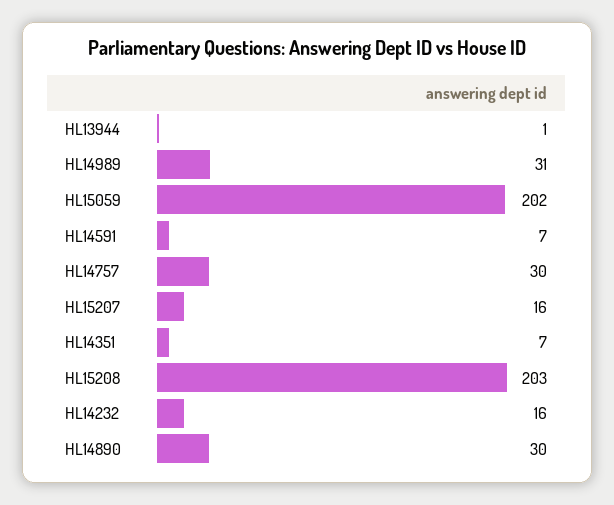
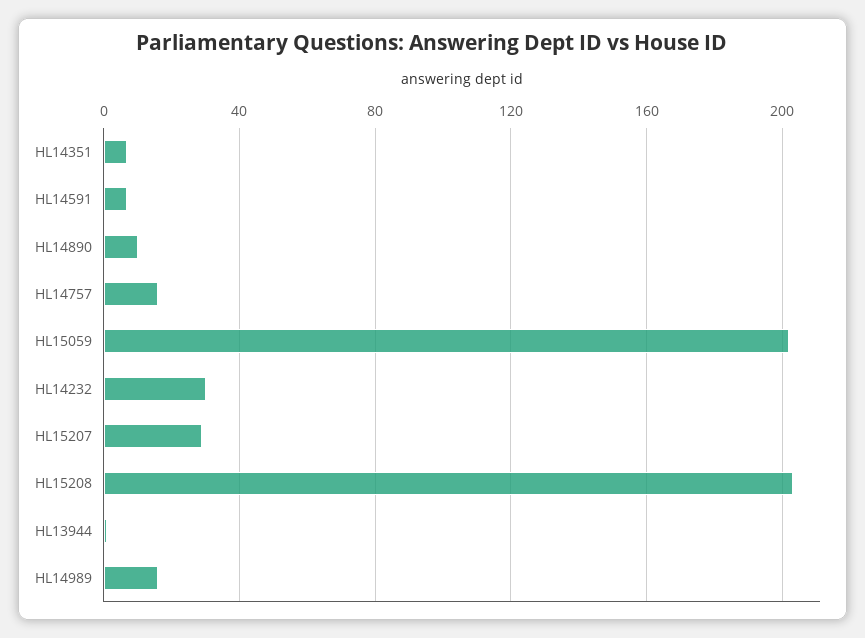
HL14989: 31 -> 15
HL14757: 30 -> 15
HL15207: 16 -> 30
HL14232: 16 -> 30
HL14890: 30 -> 10

